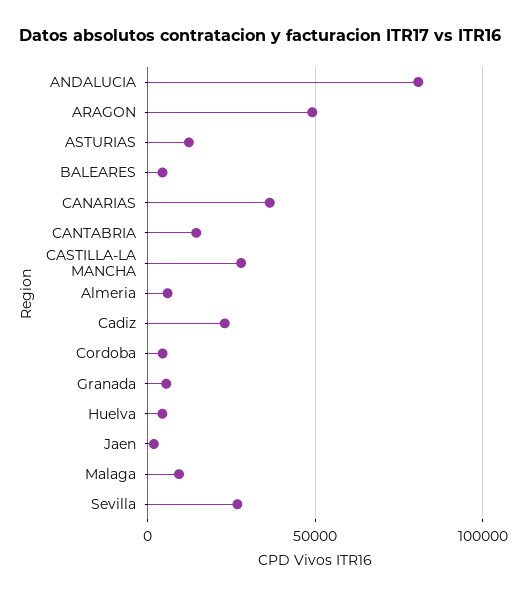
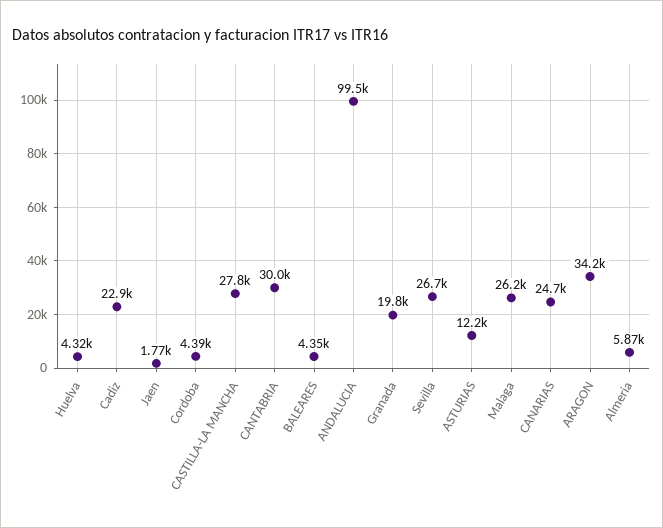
ANDALUCIA: 80000 -> 99500
ARAGON: 50000 -> 34200
CANARIAS: 35000 -> 24700
CANTABRIA: 15000 -> 30000
Granada: 5000 -> 19800
Malaga: 10000 -> 26200

